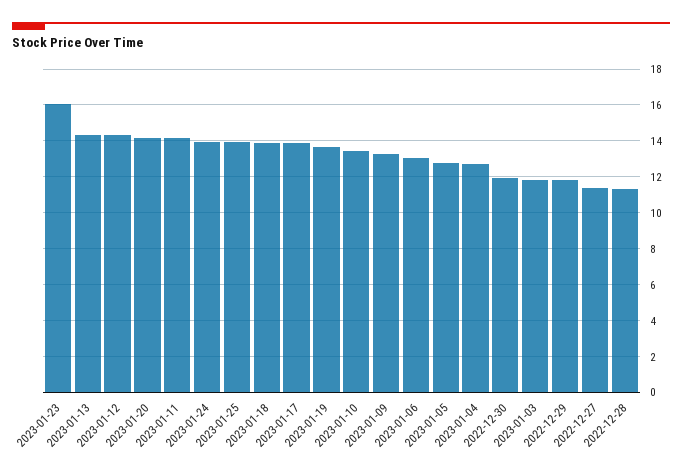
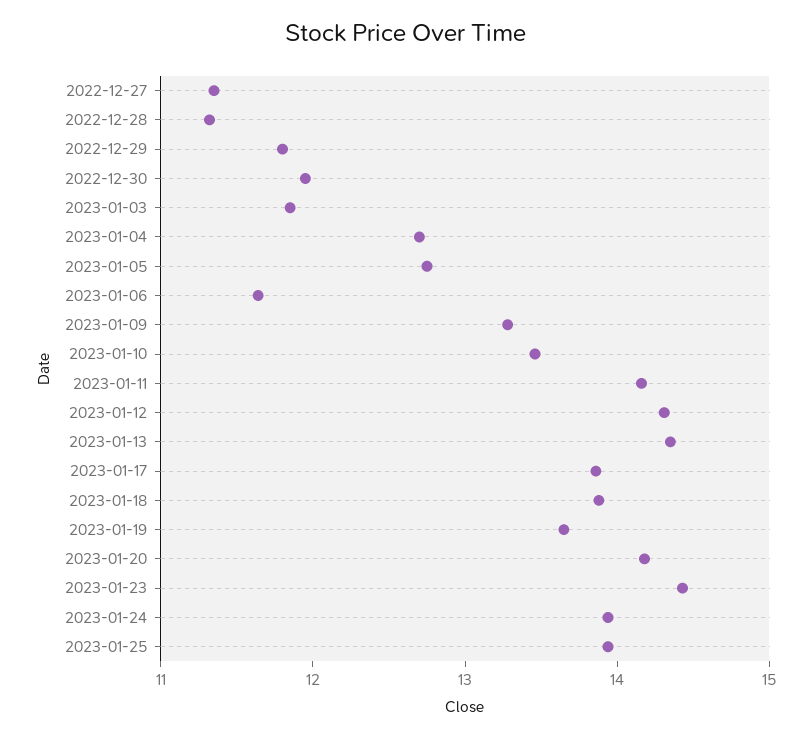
2023-01-23: 16 -> 14.4
2023-01-06: 13 -> 11.6

